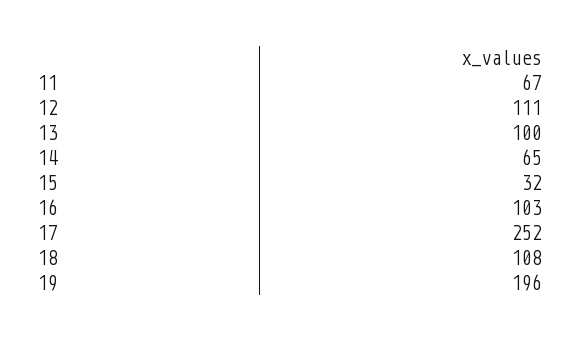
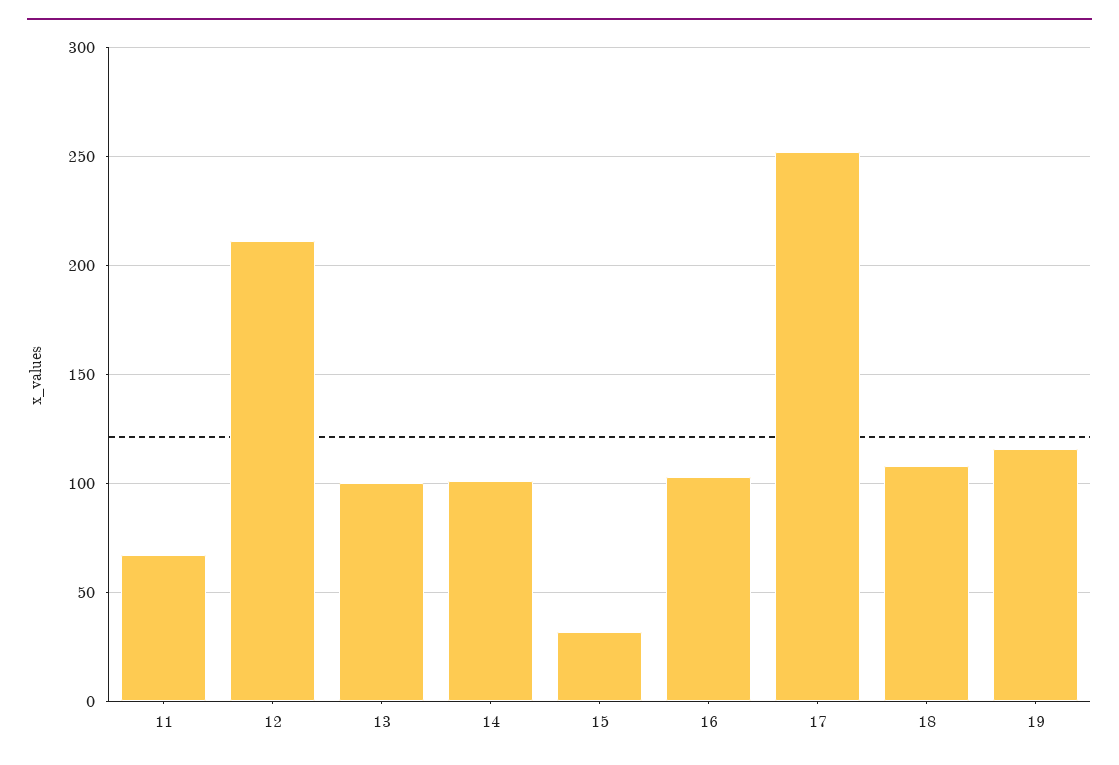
12: 111 -> 210
14: 65 -> 100
19: 196 -> 115

